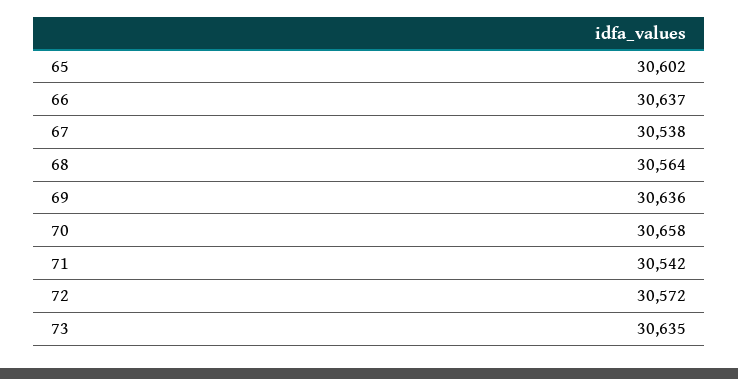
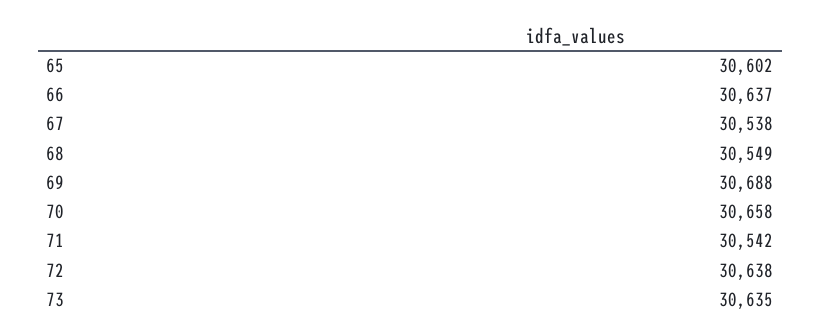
68: 30564 -> 30549
69: 30636 -> 30688
72: 30572 -> 30638

